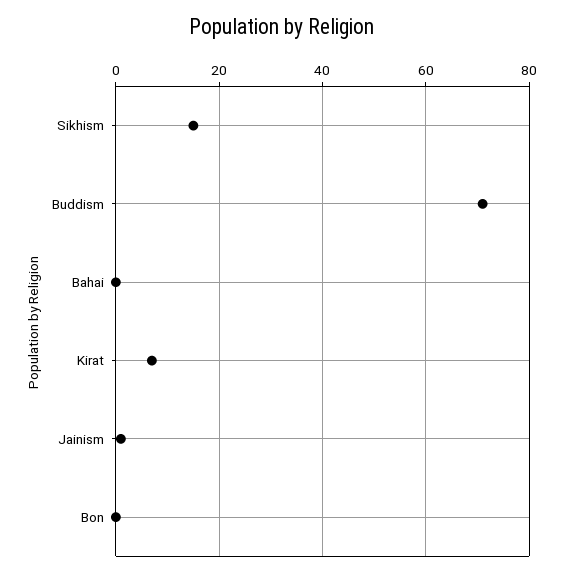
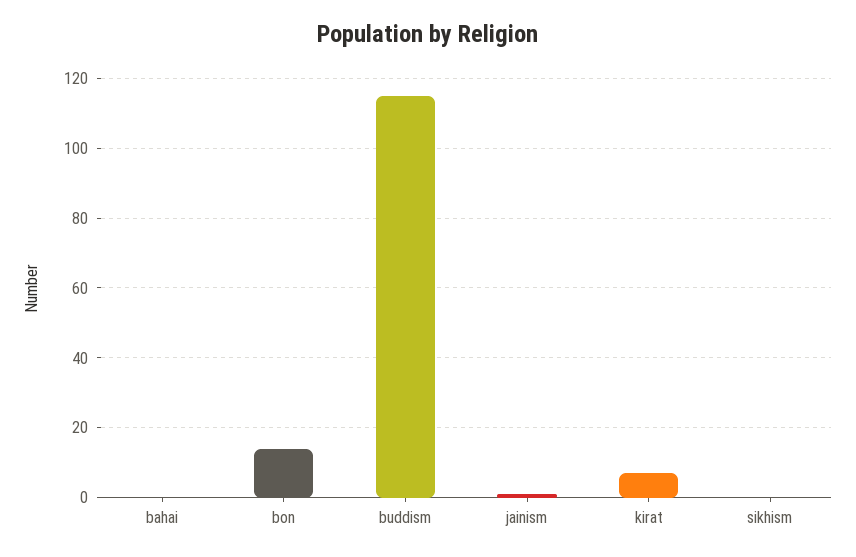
Sikhism: 15 -> 0
Buddism: 70 -> 115
Bon: 0 -> 15

